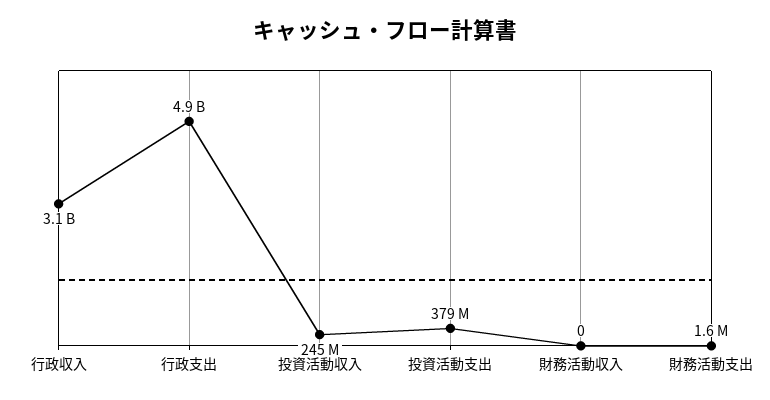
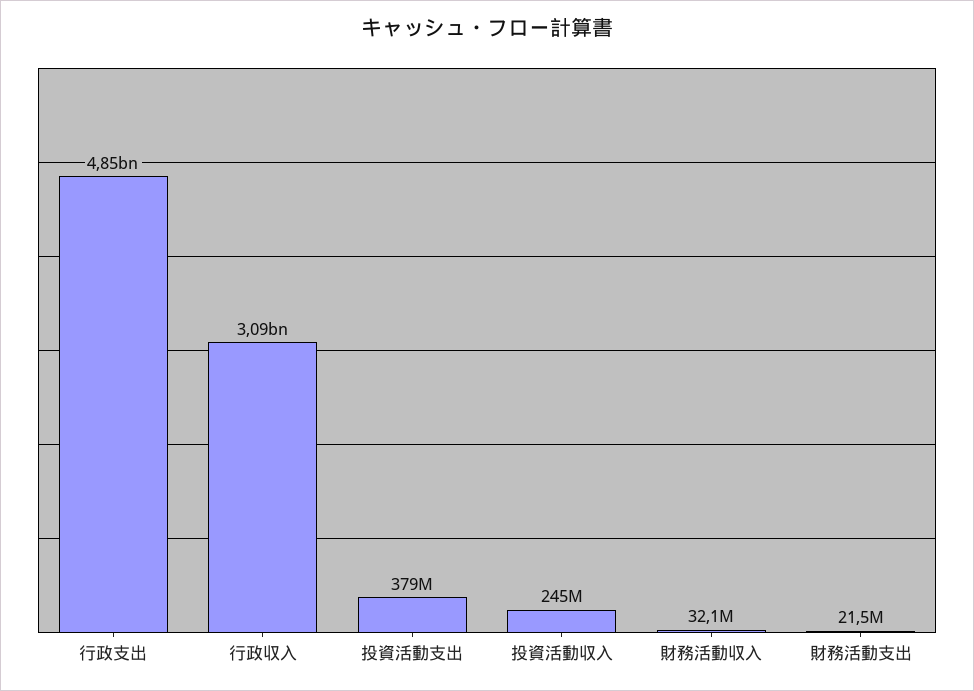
財務活動収入: 0 -> 32100000
財務活動支出: 1600000 -> 21500000

